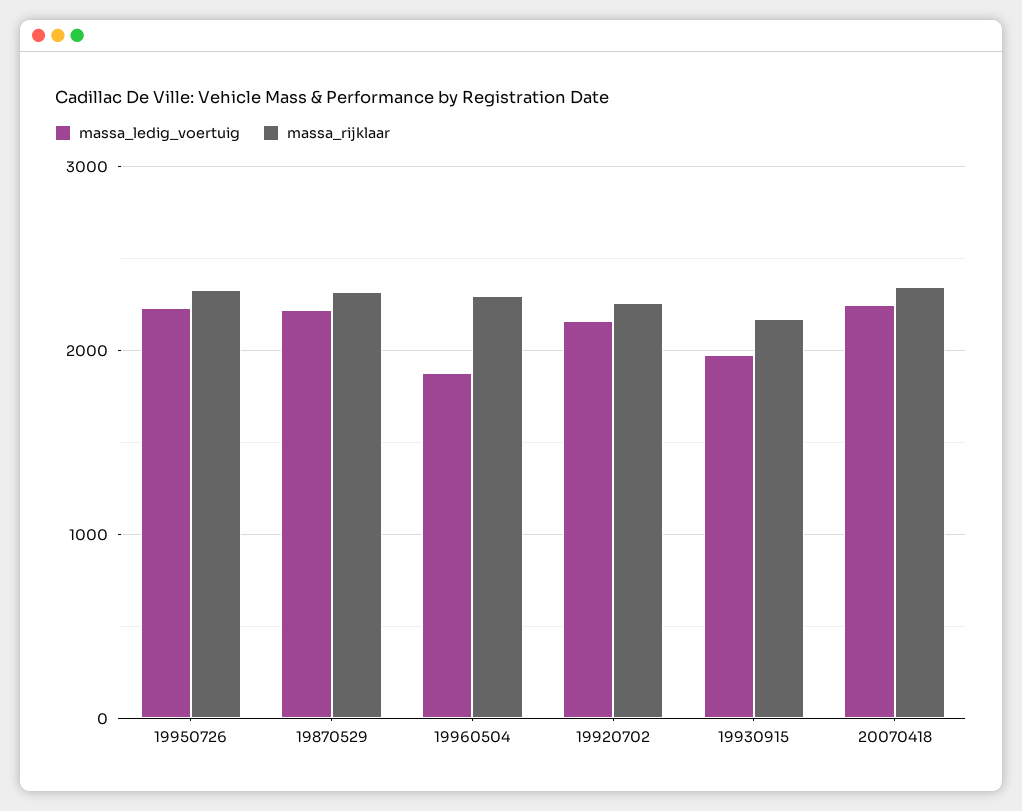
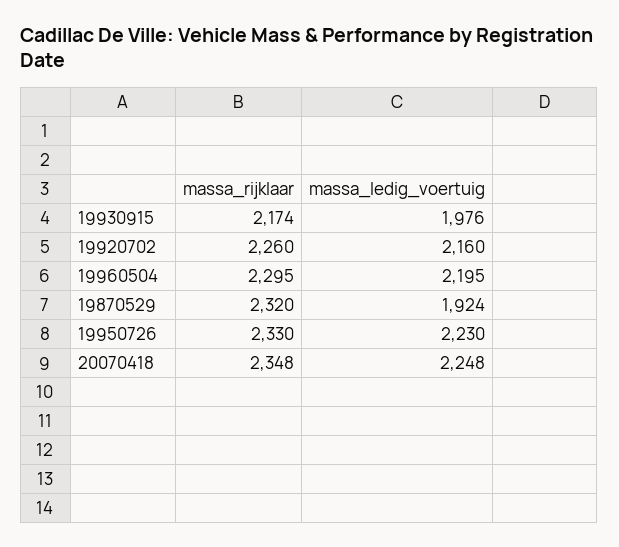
massa_ledig_voertuig, 19870529: 2200 -> 1924
massa_ledig_voertuig, 19960504: 1900 -> 2195

